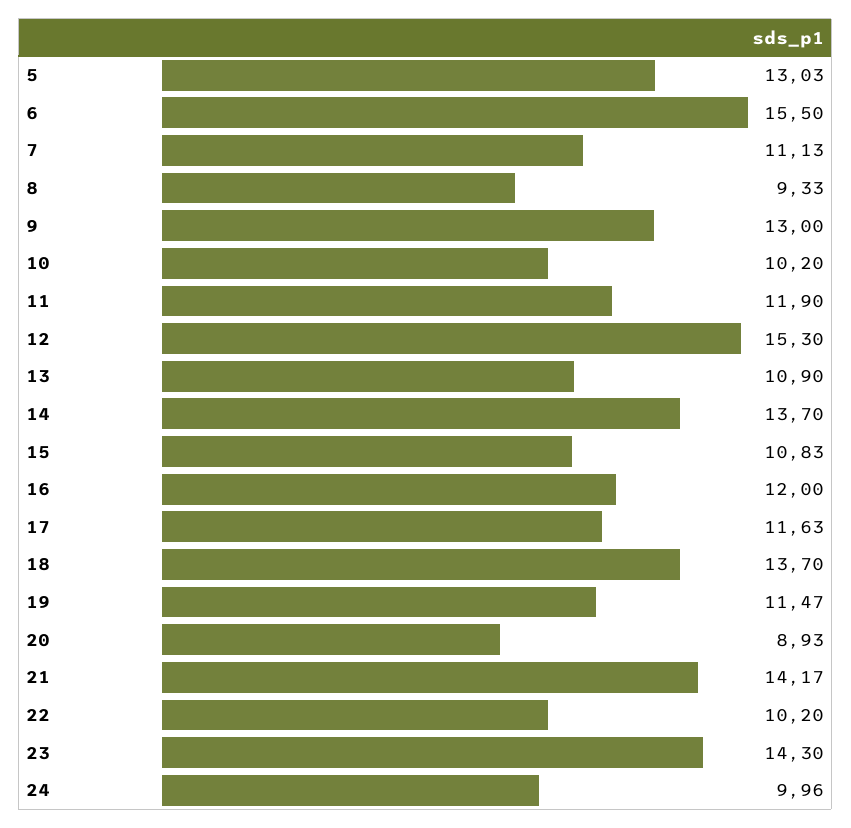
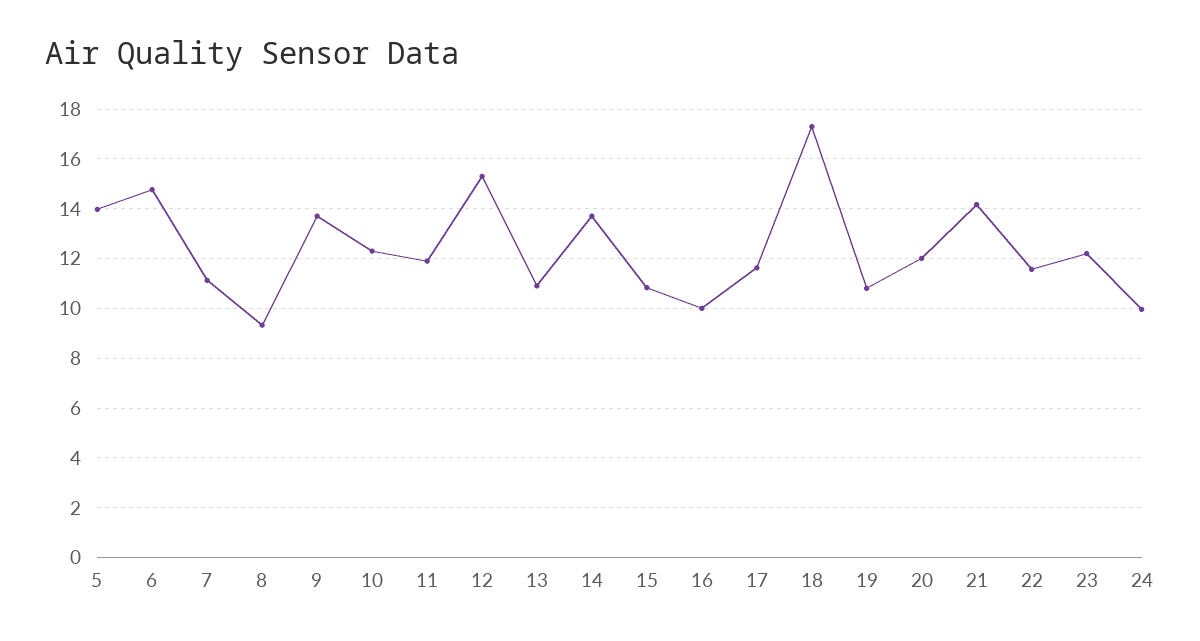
5: 13.03 -> 14
6: 15.5 -> 14.75
9: 13 -> 13.75
10: 10.2 -> 12.25
16: 12 -> 10
18: 13.7 -> 17.25
19: 11.47 -> 10.75
20: 8.93 -> 12
22: 10.2 -> 11.5
23: 14.3 -> 12.25

